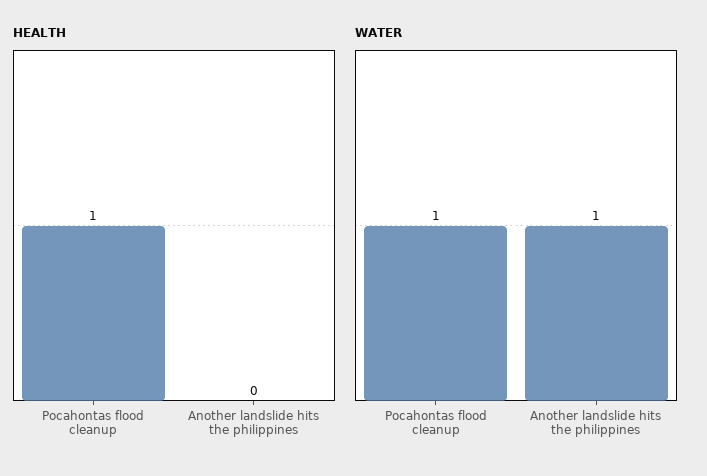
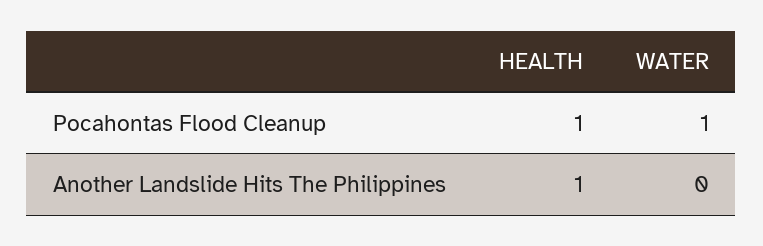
HEALTH, Another landslide hits the philippines: 0 -> 1
WATER, Another landslide hits the philippines: 1 -> 0

